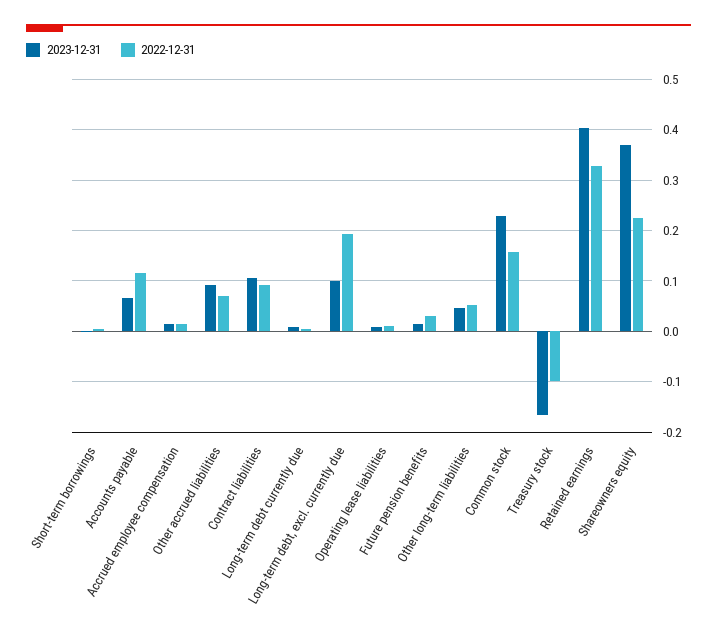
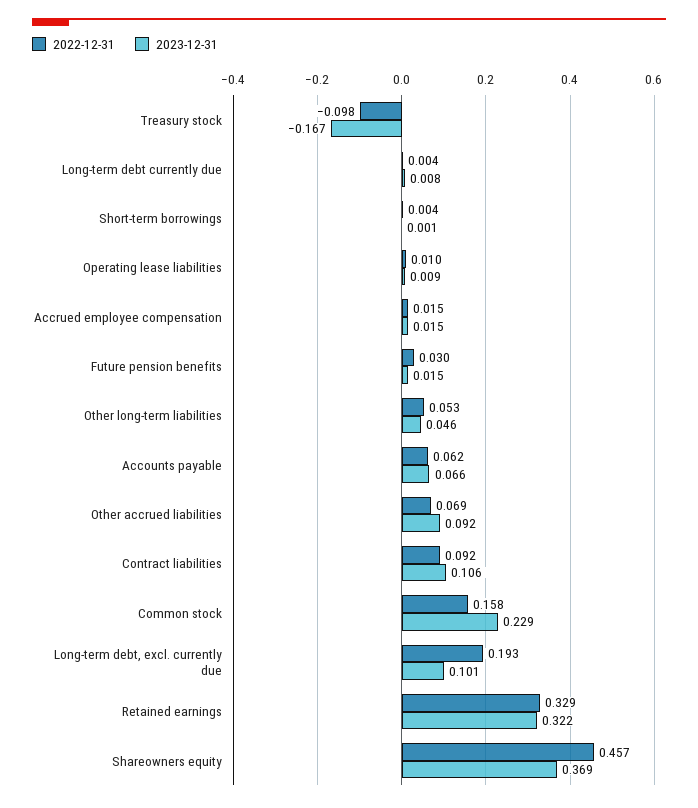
2022-12-31, Accounts payable: 0.12 -> 0.062
2023-12-31, Retained earnings: 0.4 -> 0.322
2022-12-31, Shareowners equity: 0.22 -> 0.457

